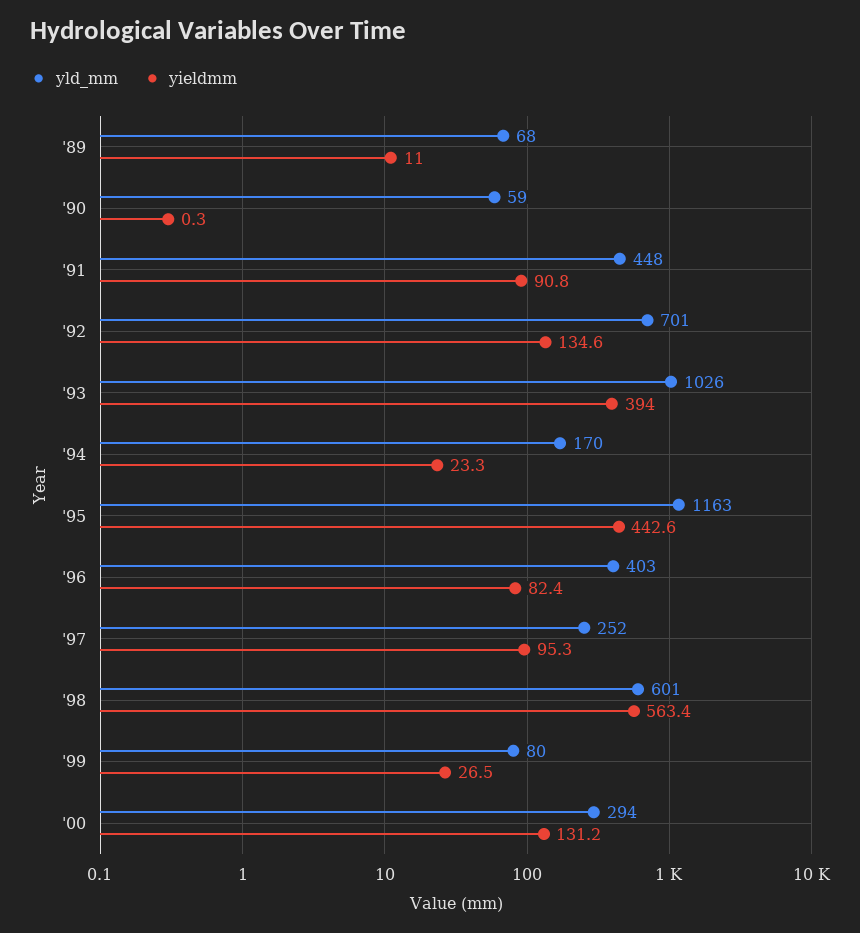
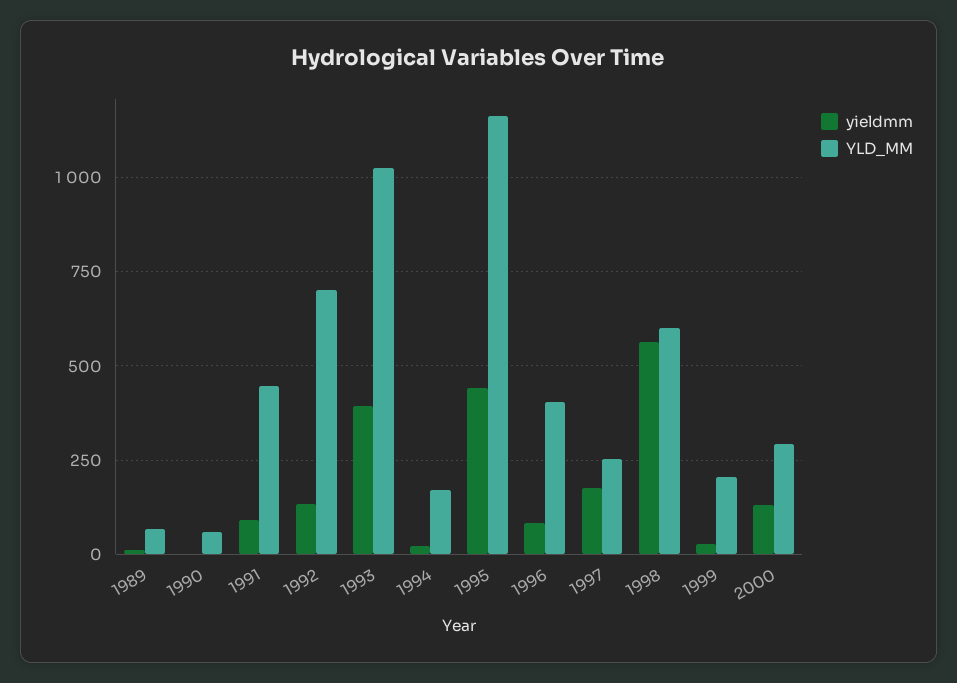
yieldmm, '97: 95.3 -> 175
yld_mm, '99: 80 -> 200

